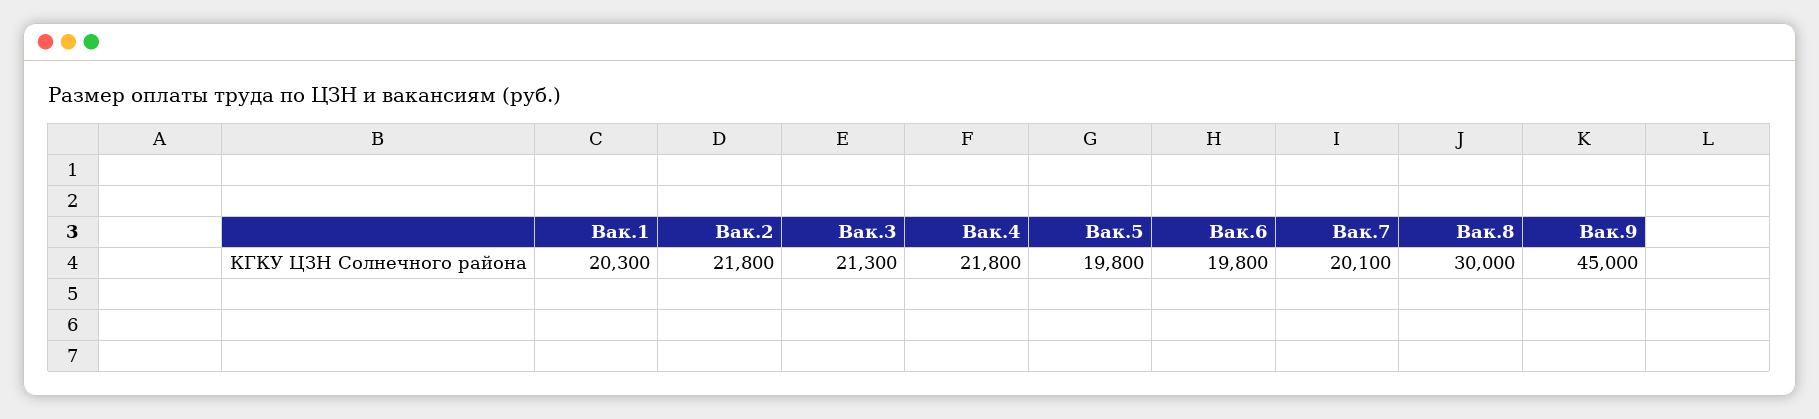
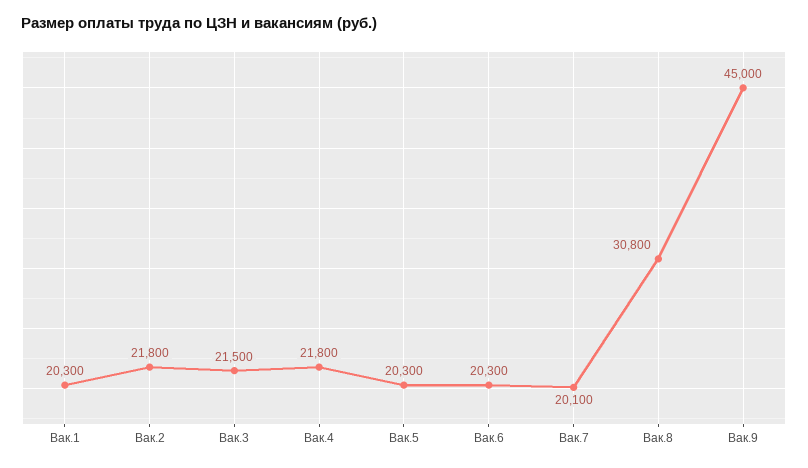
Вак.3: 21300 -> 21500
Вак.5: 19800 -> 20300
Вак.6: 19800 -> 20300
Вак.8: 30000 -> 30800

